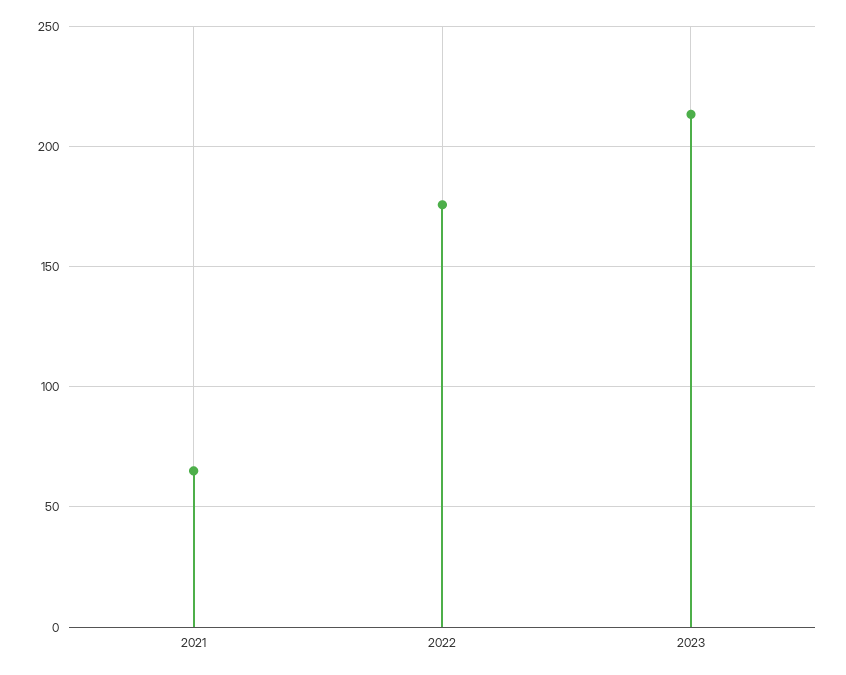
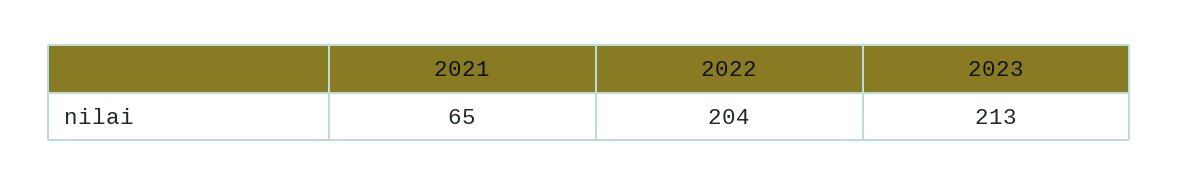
2022: 175 -> 204

